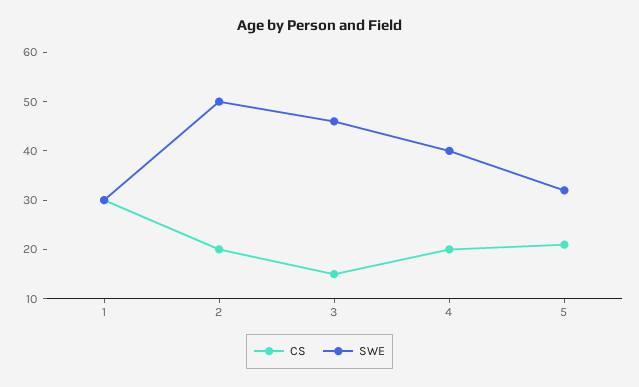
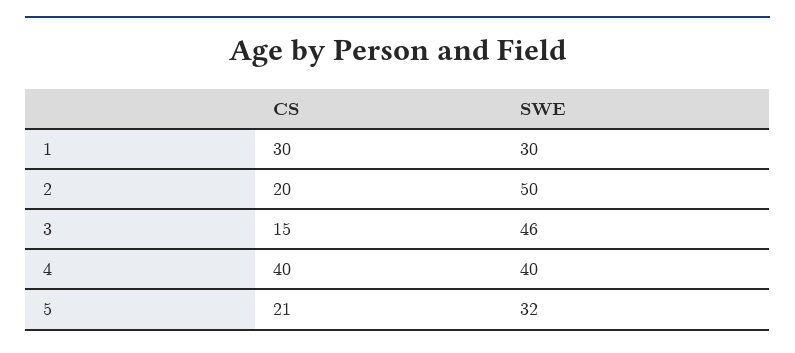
CS, 4: 20 -> 40

